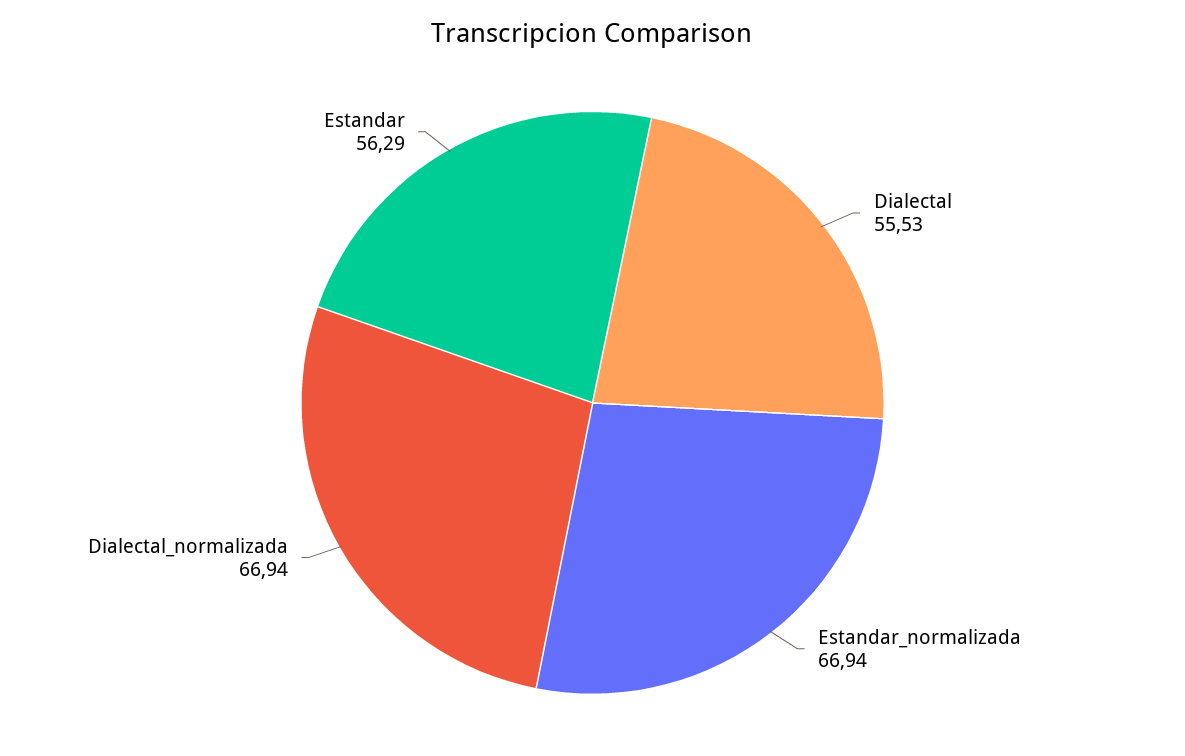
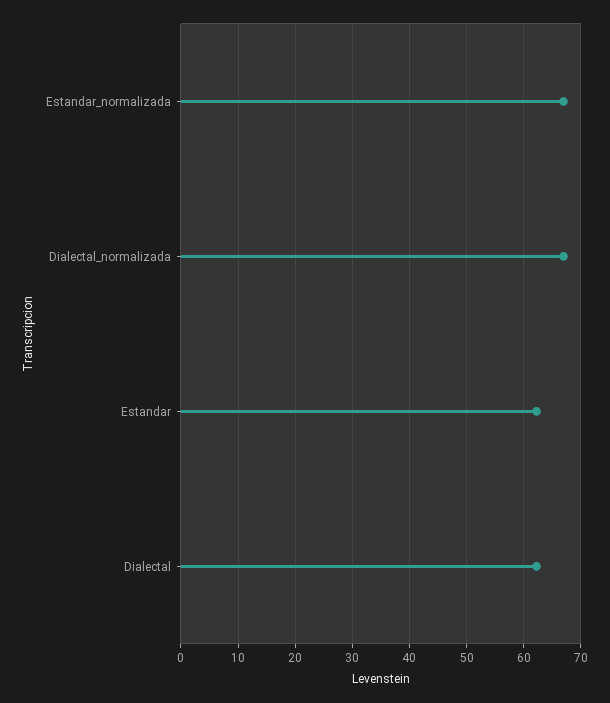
Dialectal: 55.53 -> 62
Estandar: 56.29 -> 62

